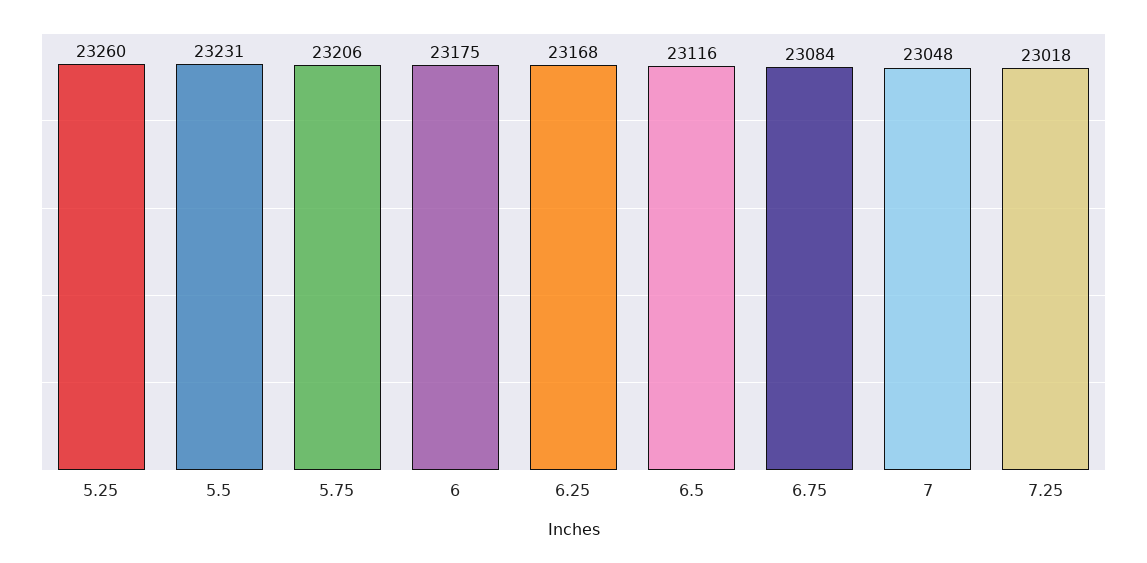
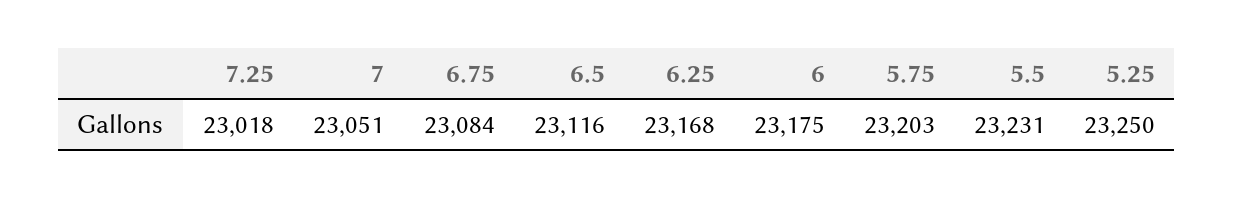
5.25: 23260 -> 23250
5.75: 23206 -> 23203
7: 23048 -> 23051

